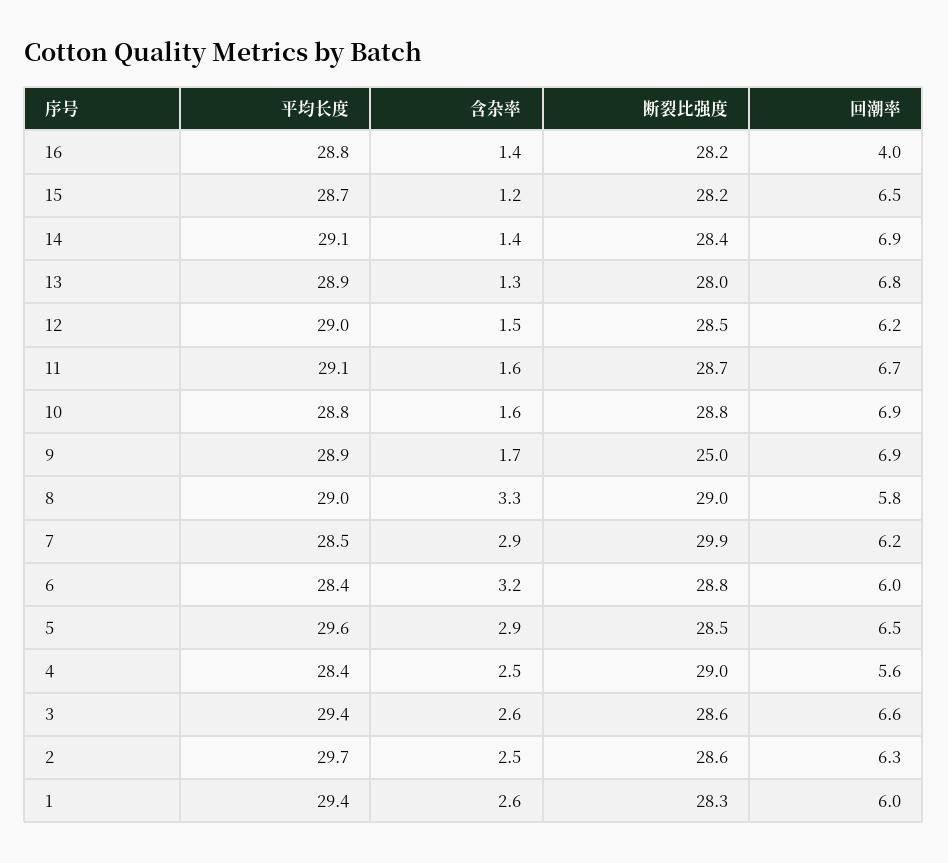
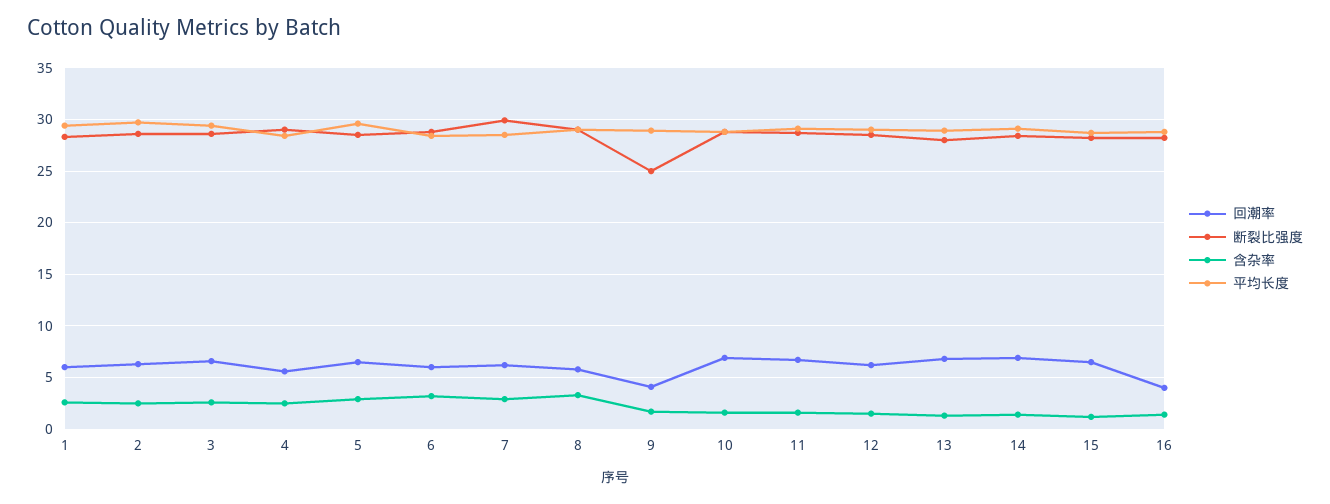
回潮率, 9: 6.9 -> 4

